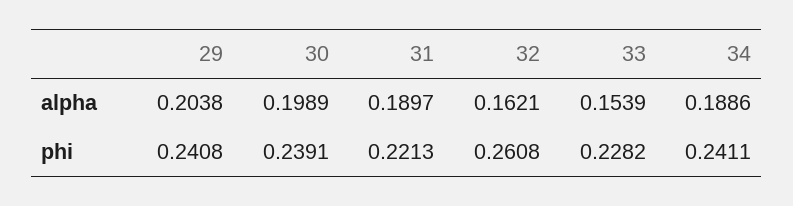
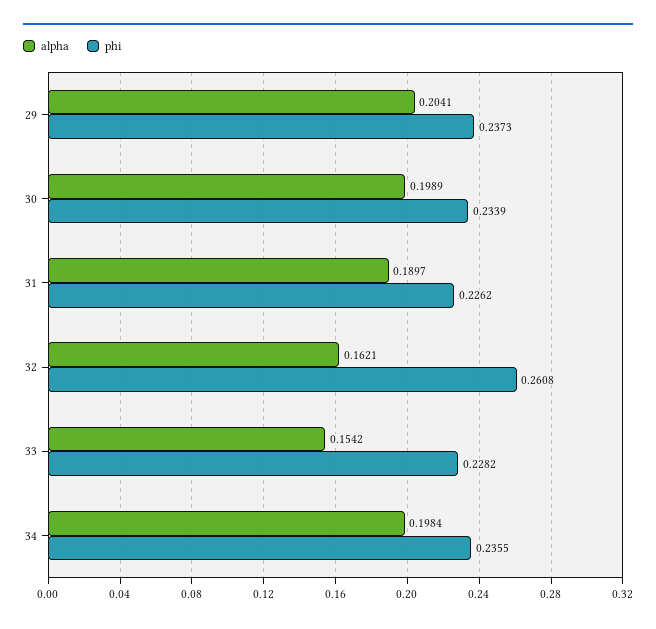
alpha, 29: 0.2038 -> 0.2041
alpha, 33: 0.1539 -> 0.1542
alpha, 34: 0.1886 -> 0.1984
phi, 29: 0.2408 -> 0.2373
phi, 30: 0.2391 -> 0.2339
phi, 31: 0.2213 -> 0.2262
phi, 34: 0.2411 -> 0.2355

